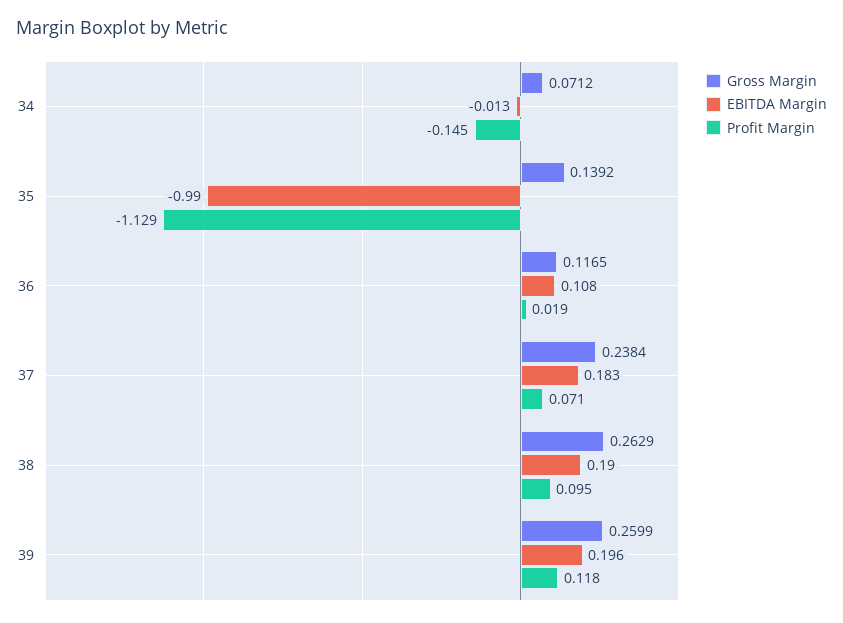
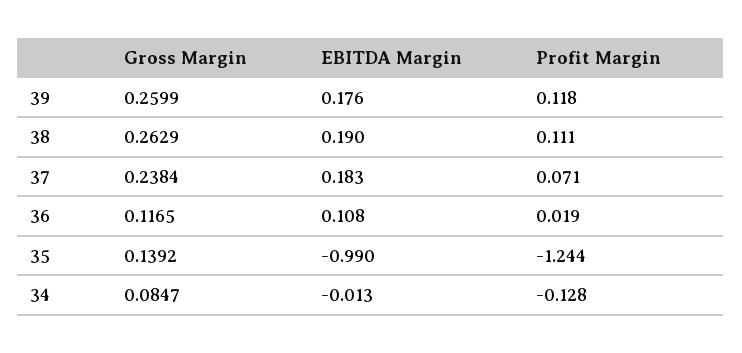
Gross Margin, 34: 0.0712 -> 0.0847
Profit Margin, 34: -0.145 -> -0.128
Profit Margin, 35: -1.129 -> -1.244
Profit Margin, 38: 0.095 -> 0.111
EBITDA Margin, 39: 0.196 -> 0.176

